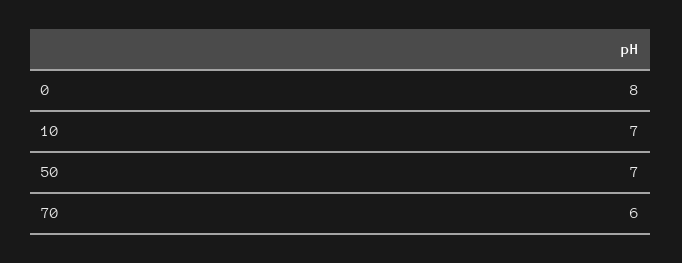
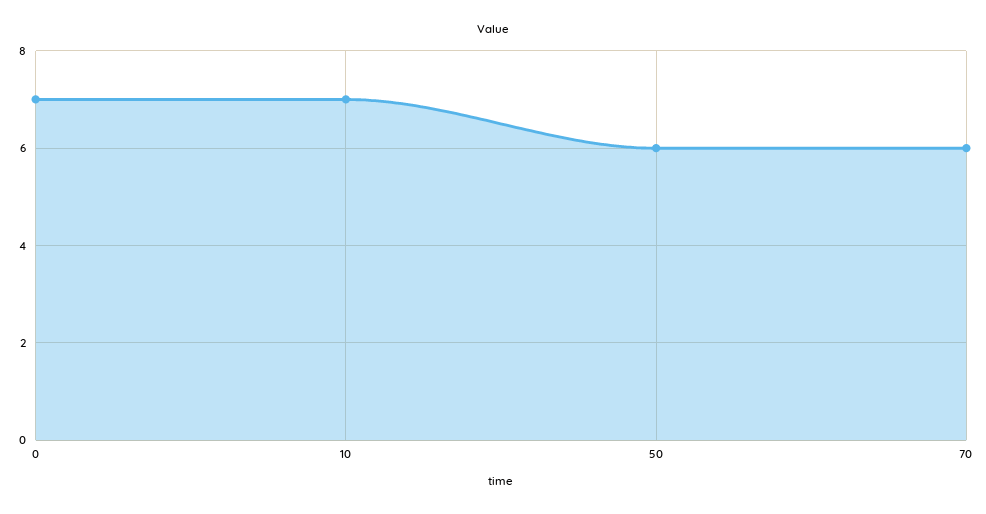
0: 8 -> 7
50: 7 -> 6

